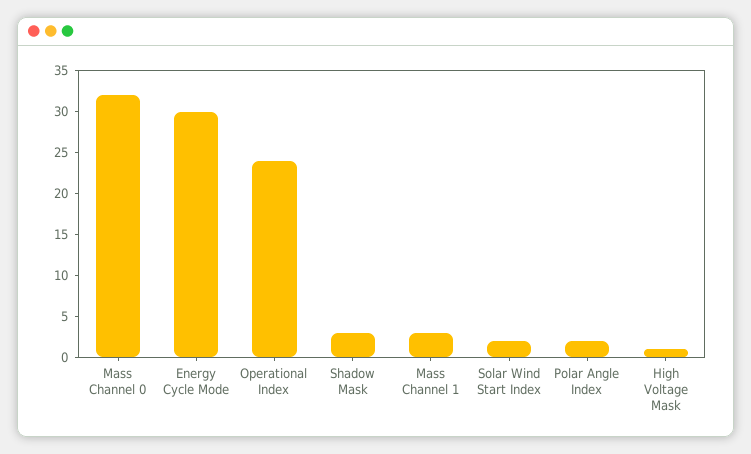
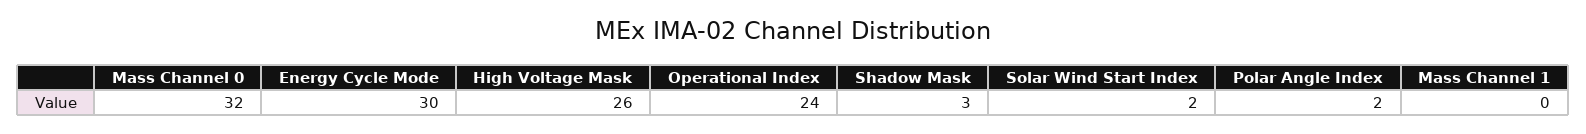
Mass Channel 1: 3 -> 0
High Voltage Mask: 1 -> 26

